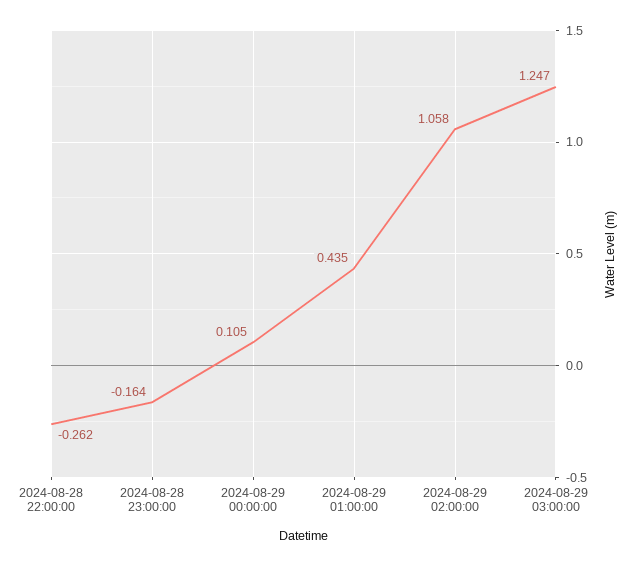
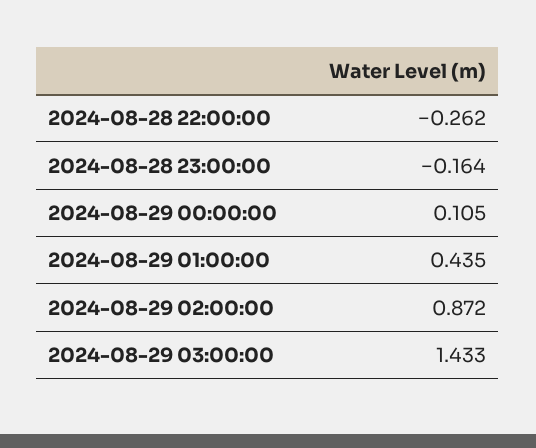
2024-08-29 02:00:00: 1.058 -> 0.872
2024-08-29 03:00:00: 1.247 -> 1.433

